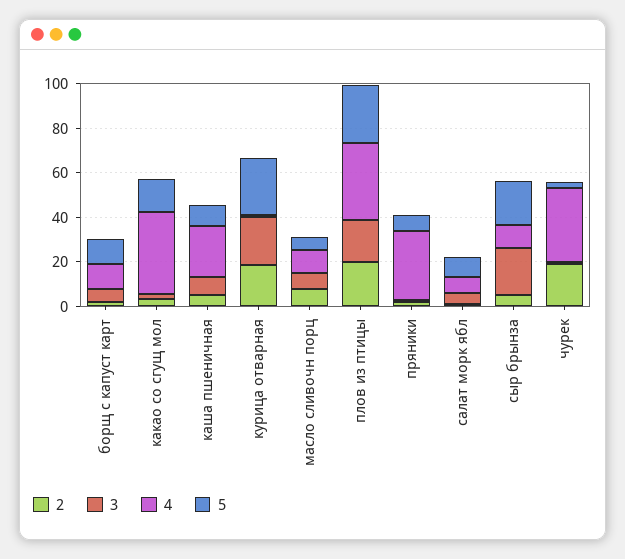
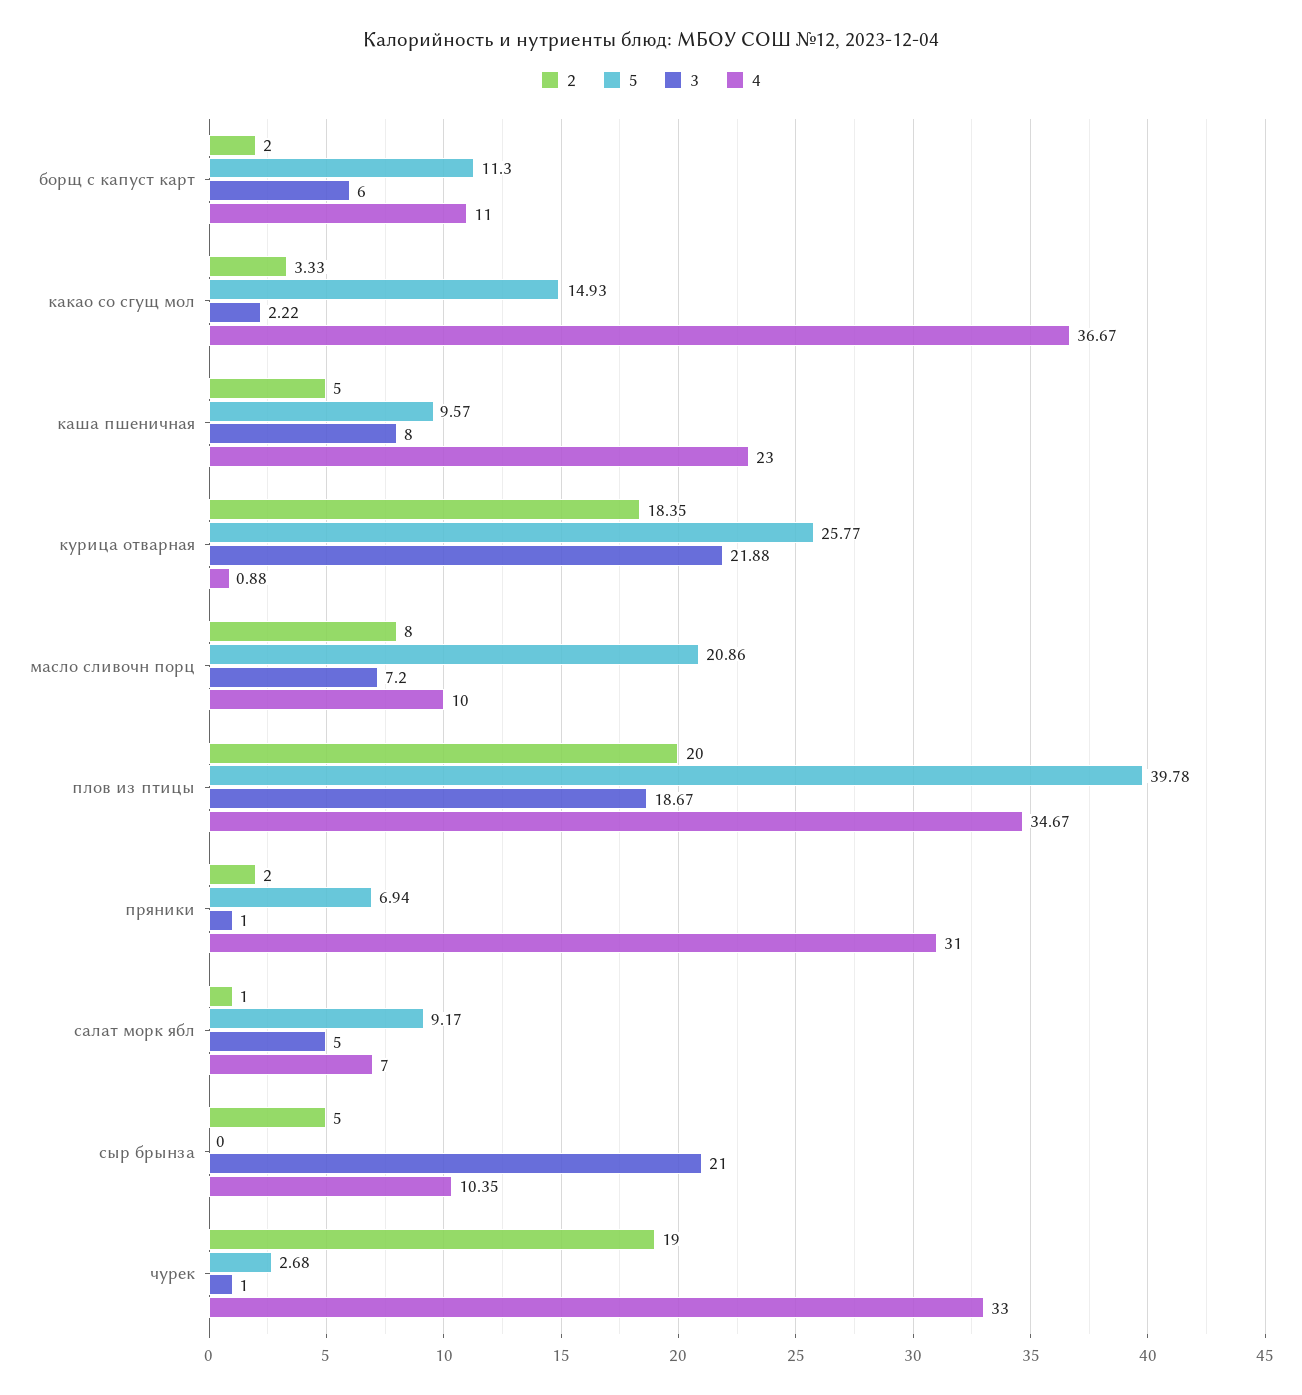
5, масло сливочн порц: 5 -> 20.86
5, плов из птицы: 25 -> 39.78
5, сыр брынза: 20 -> 0

